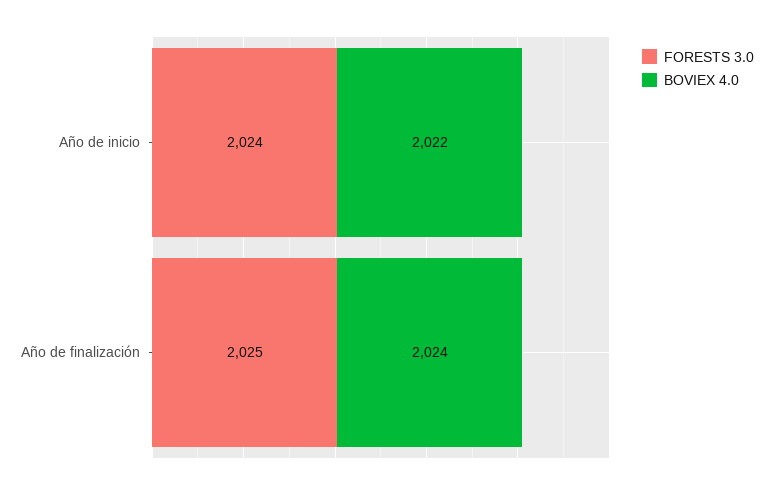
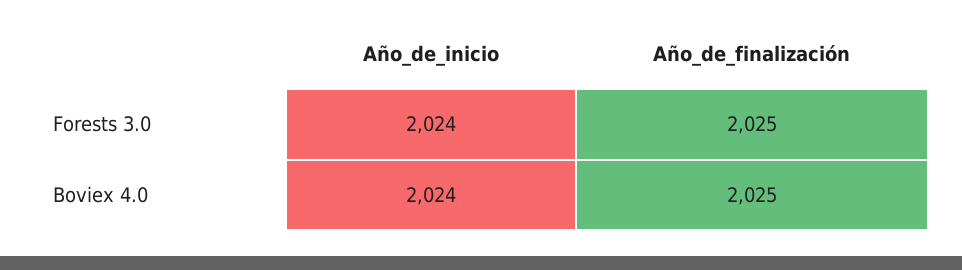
BOVIEX 4.0, Año de inicio: 2022 -> 2024
BOVIEX 4.0, Año de finalización: 2024 -> 2025

